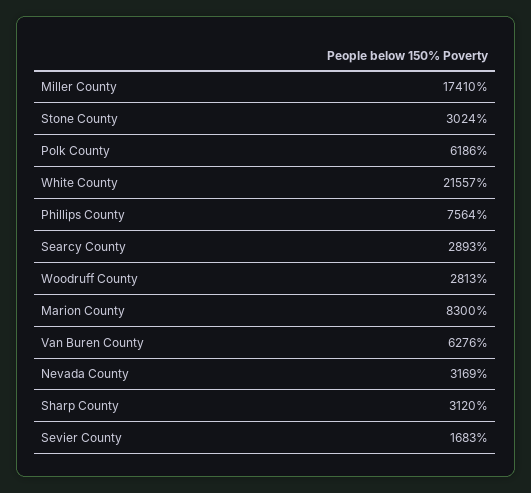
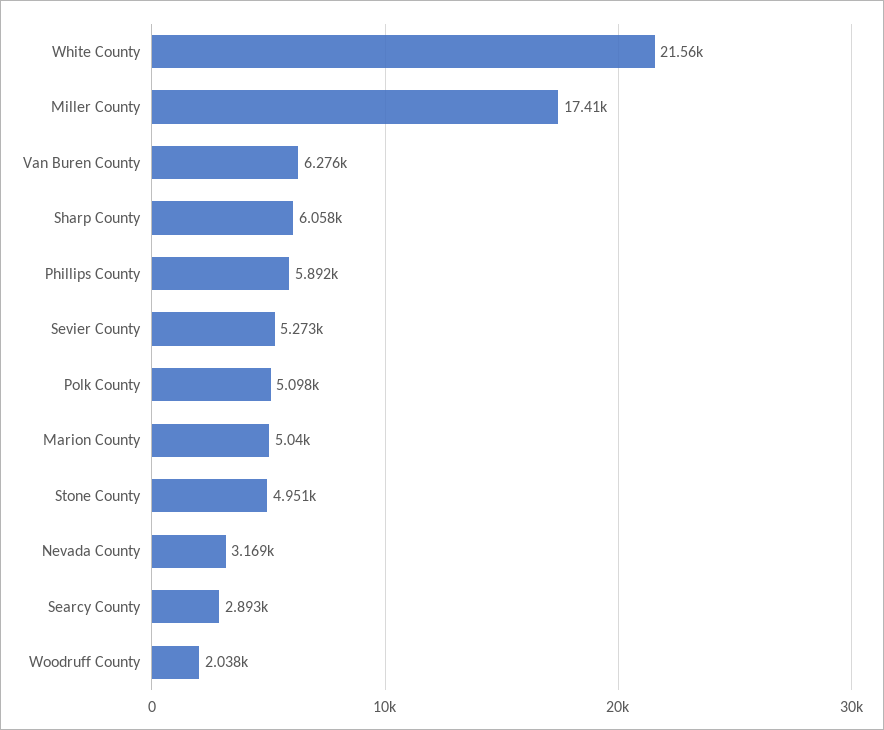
Stone County: 3024 -> 4951
Polk County: 6186 -> 5098
Phillips County: 7564 -> 5892
Woodruff County: 2813 -> 2038
Marion County: 8300 -> 5040
Sharp County: 3120 -> 6058
Sevier County: 1683 -> 5273

